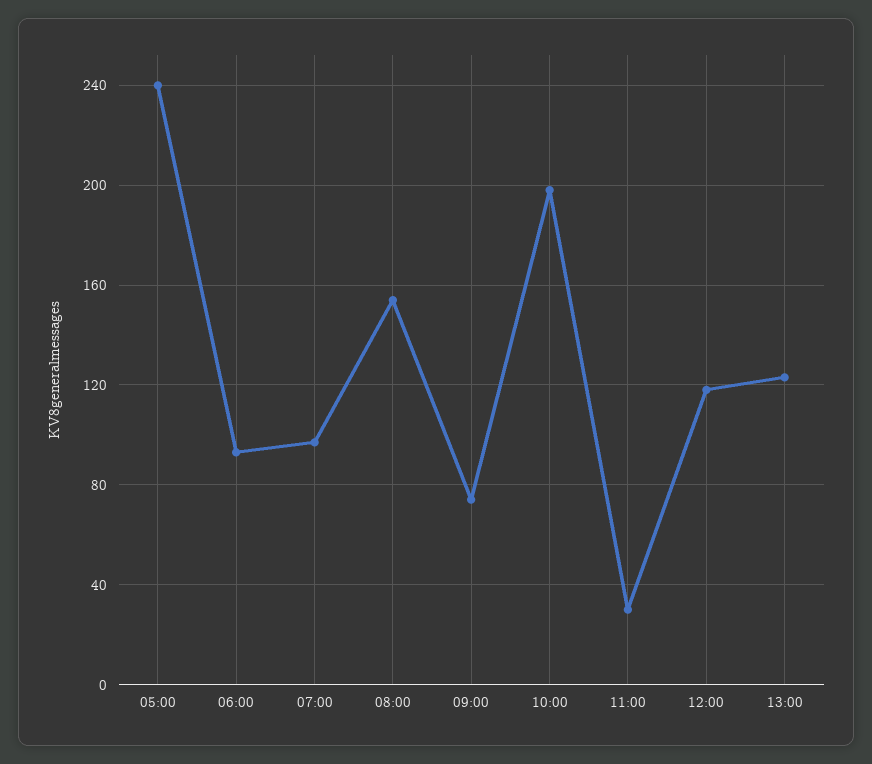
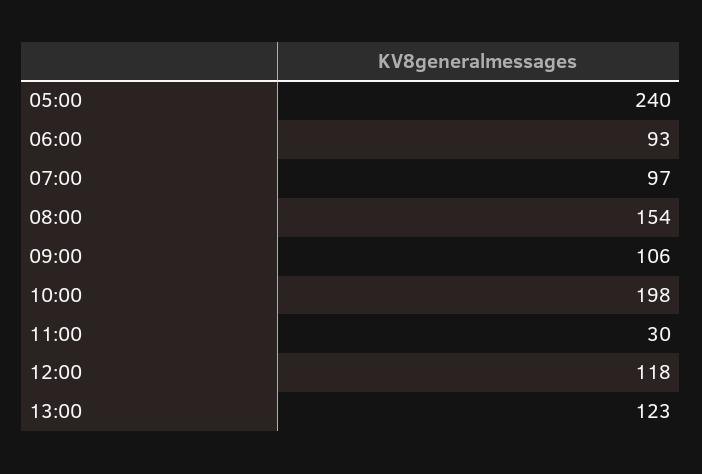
09:00: 75 -> 106

